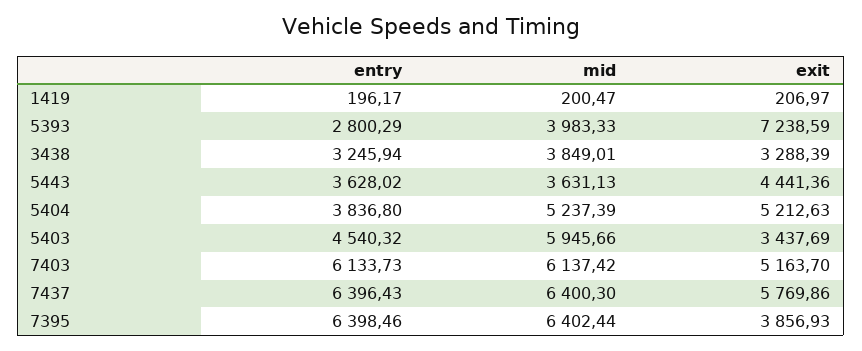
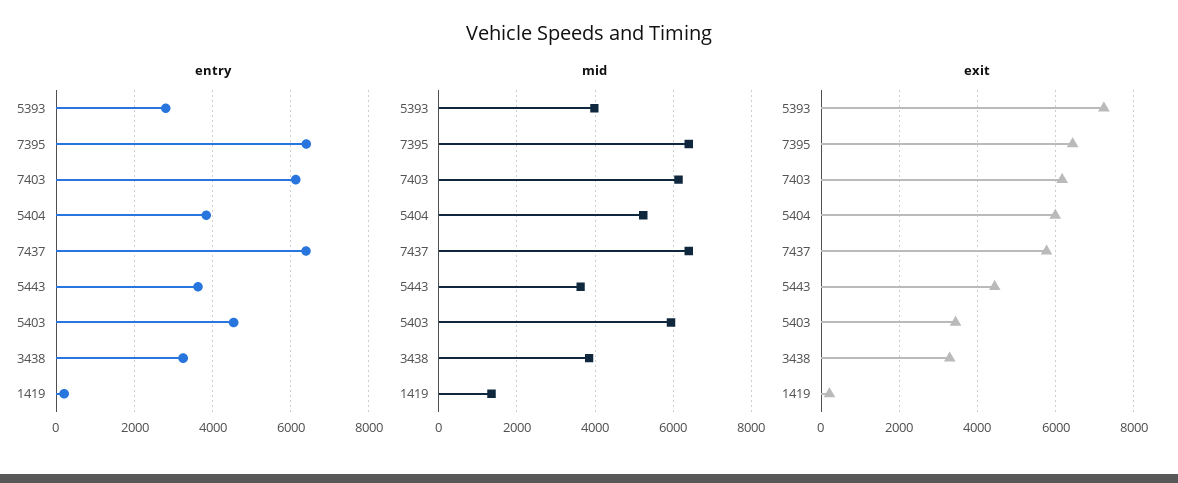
mid, 1419: 200.47 -> 1400
exit, 5404: 5212.63 -> 6000
exit, 7403: 5163.7 -> 6200
exit, 7395: 3856.93 -> 6400

